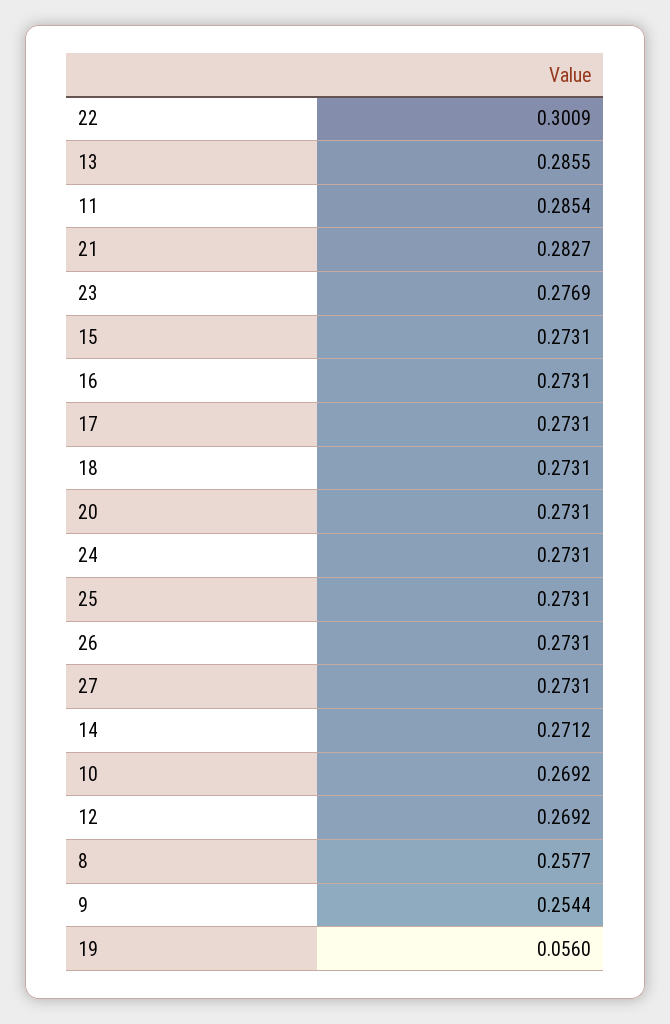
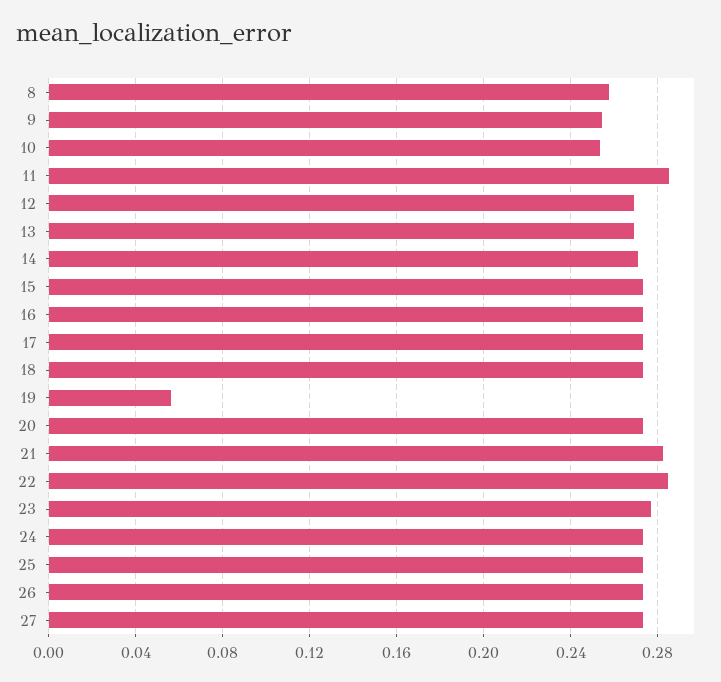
22: 0.3009 -> 0.285
13: 0.2855 -> 0.27
10: 0.2692 -> 0.255

